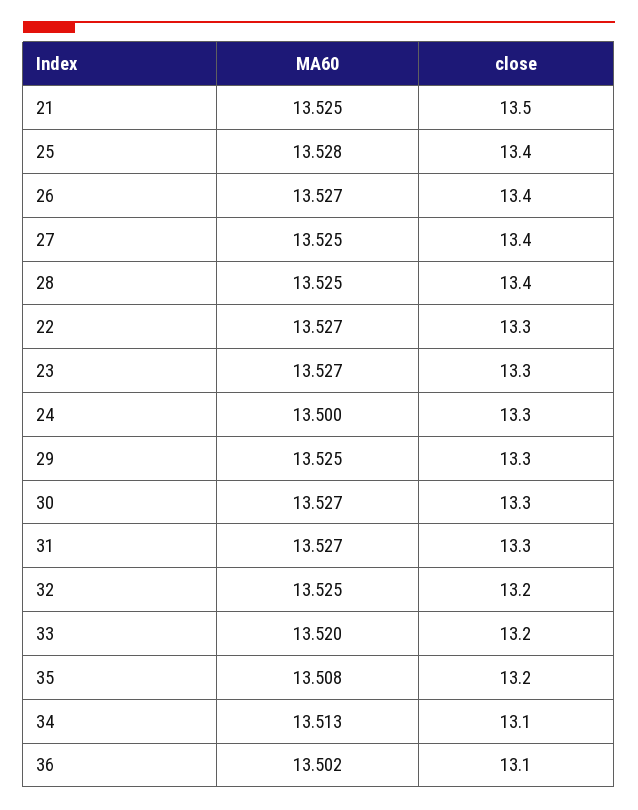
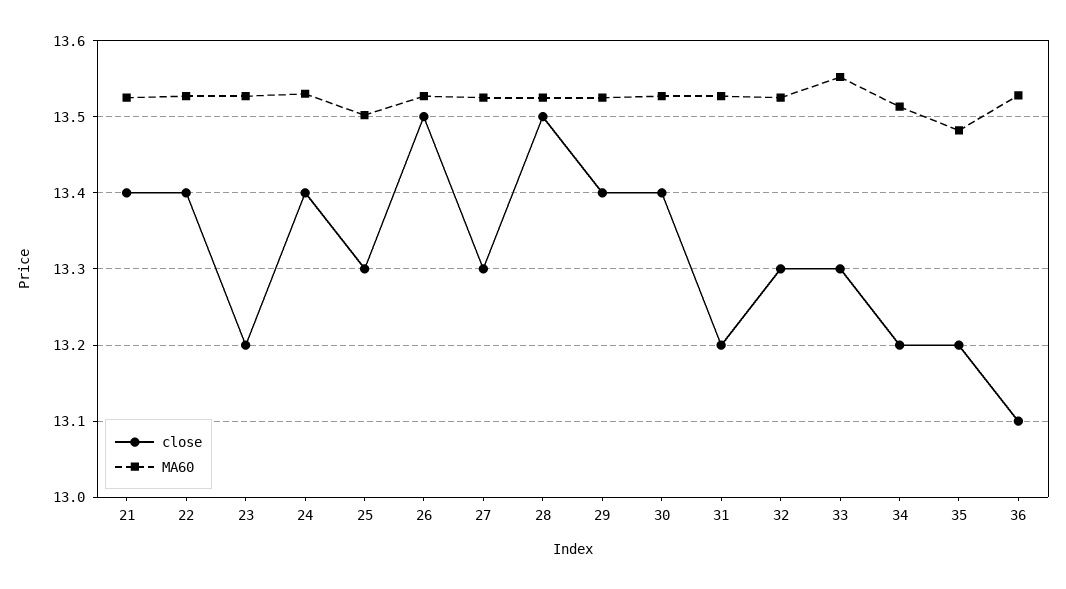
close, 21: 13.5 -> 13.4
MA60, 25: 13.528 -> 13.5
close, 25: 13.4 -> 13.3
close, 26: 13.4 -> 13.5
close, 27: 13.4 -> 13.3
close, 28: 13.4 -> 13.5
close, 22: 13.3 -> 13.4
close, 23: 13.3 -> 13.2
MA60, 24: 13.5 -> 13.53
close, 24: 13.3 -> 13.4
close, 29: 13.3 -> 13.4
close, 30: 13.3 -> 13.4
close, 31: 13.3 -> 13.2
close, 32: 13.2 -> 13.3
MA60, 33: 13.52 -> 13.55
close, 33: 13.2 -> 13.3
MA60, 35: 13.508 -> 13.48
close, 34: 13.1 -> 13.2
MA60, 36: 13.502 -> 13.53

